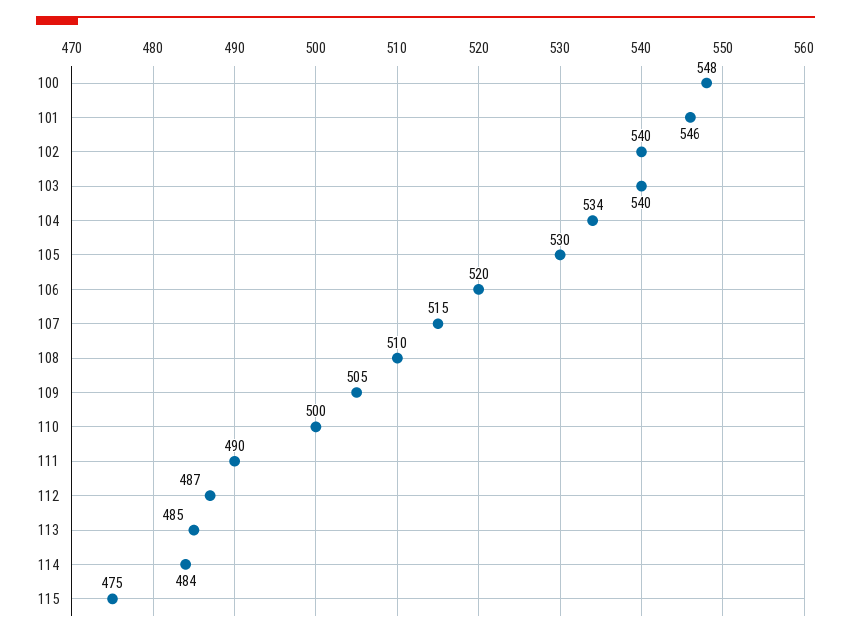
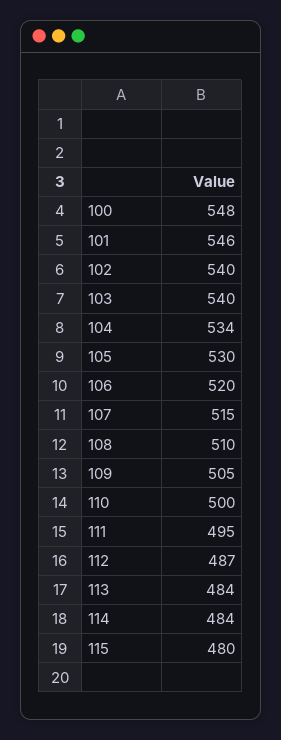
111: 490 -> 495
113: 485 -> 484
115: 475 -> 480

